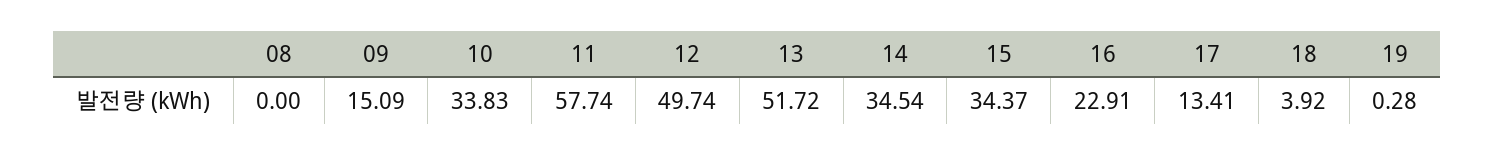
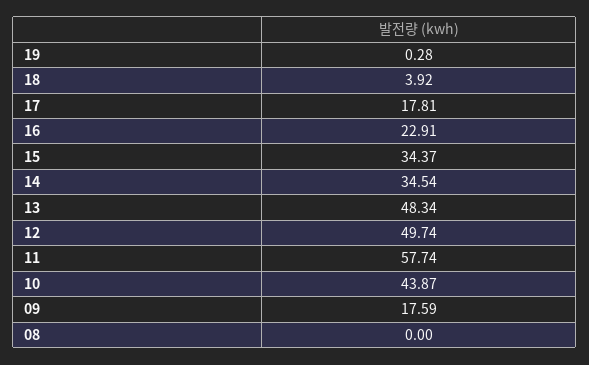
09: 15.09 -> 17.59
10: 33.83 -> 43.87
13: 51.72 -> 48.34
17: 13.41 -> 17.81

